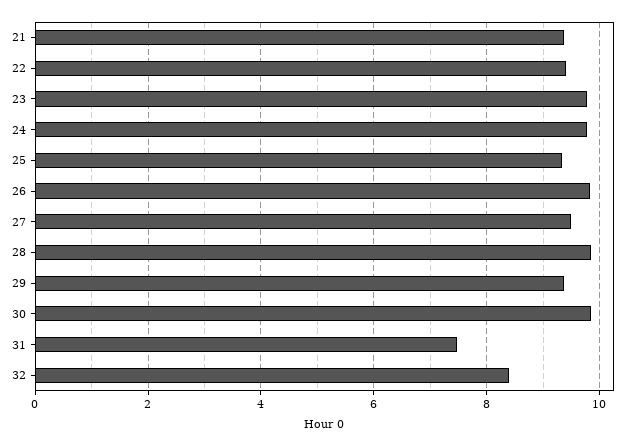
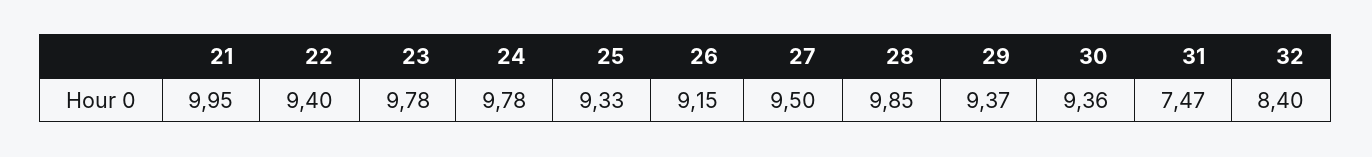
21: 9.4 -> 9.95
26: 9.8 -> 9.15
30: 9.8 -> 9.36

